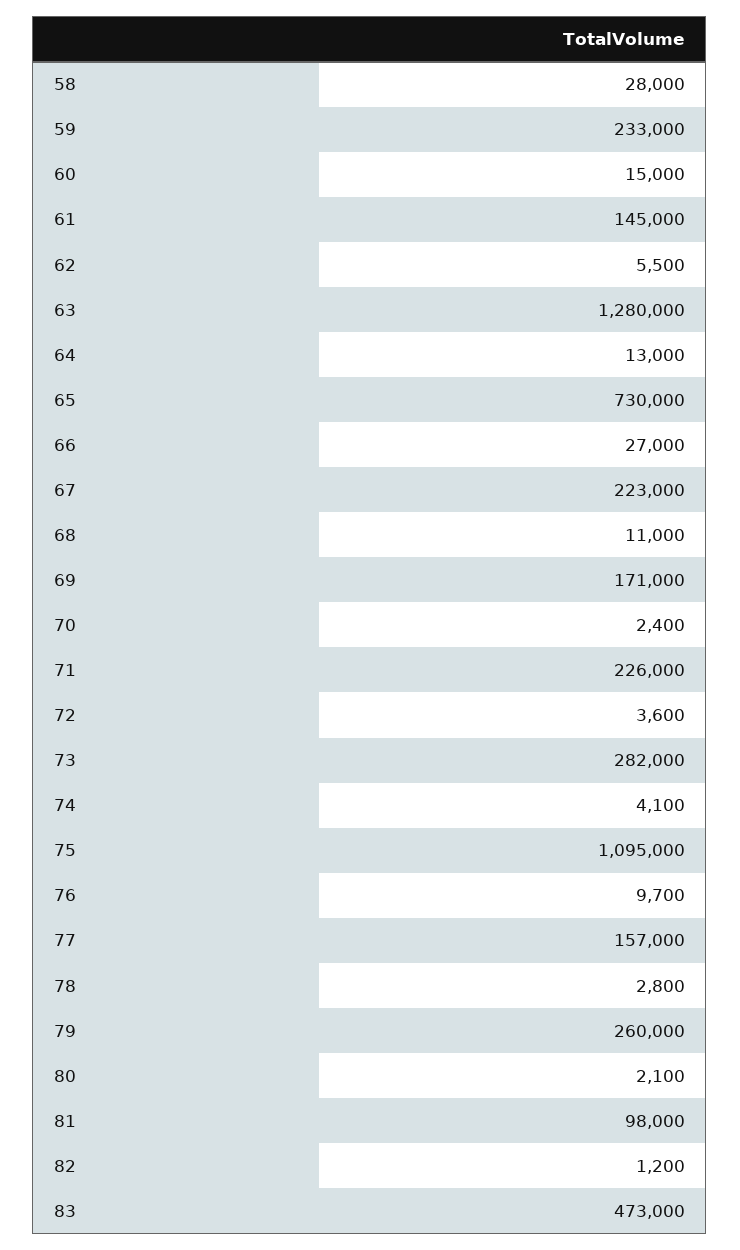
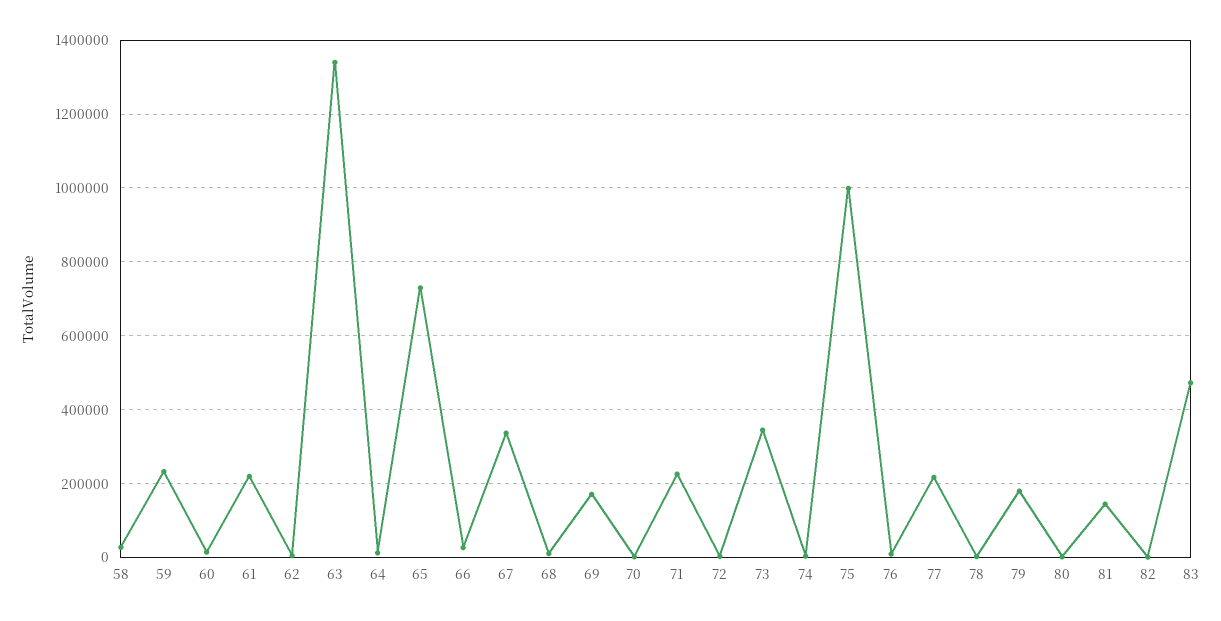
61: 145000 -> 220000
63: 1280000 -> 1340000
67: 223000 -> 340000
73: 282000 -> 340000
75: 1095000 -> 1000000
77: 157000 -> 220000
79: 260000 -> 180000
81: 98000 -> 140000

